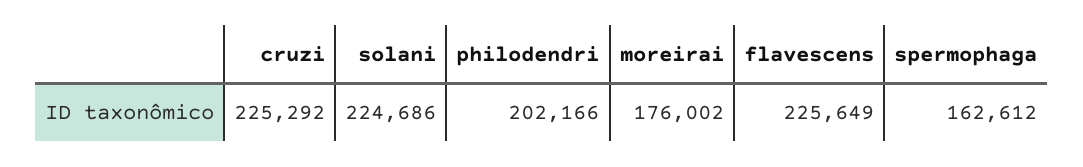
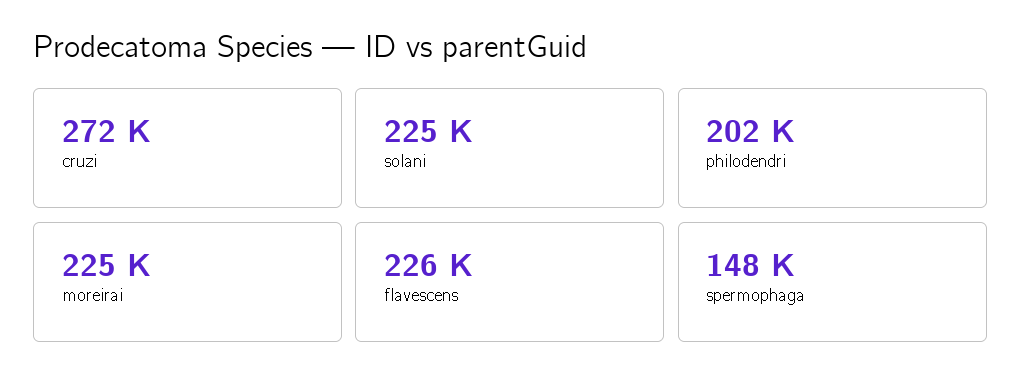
cruzi: 225292 -> 272000
moreirai: 176002 -> 225000
spermophaga: 162612 -> 148000

